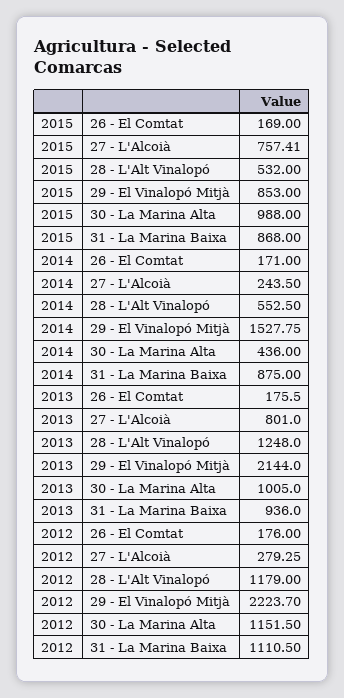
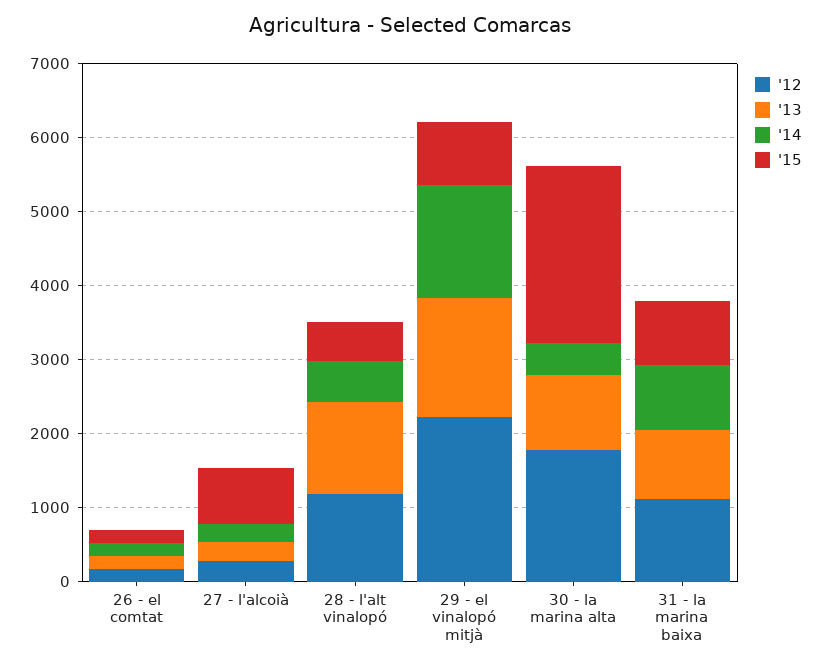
2015, 30 - La Marina Alta: 988 -> 2400
2013, 27 - L'Alcoià: 801 -> 200
2013, 29 - El Vinalopó Mitjà: 2144 -> 1600
2012, 30 - La Marina Alta: 1151.5 -> 1800

